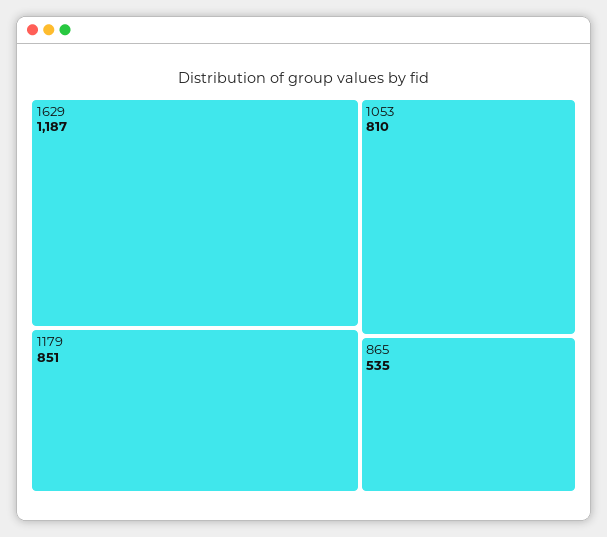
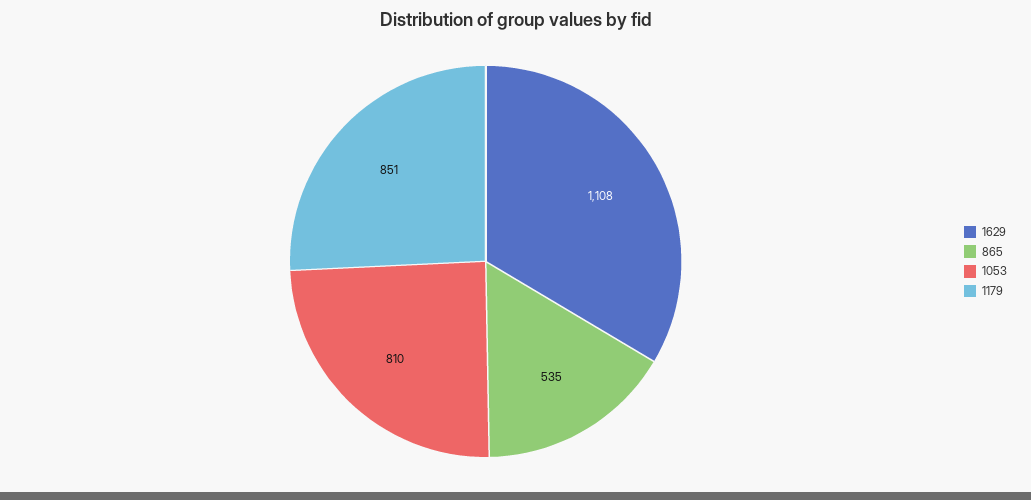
1629: 1187 -> 1108

